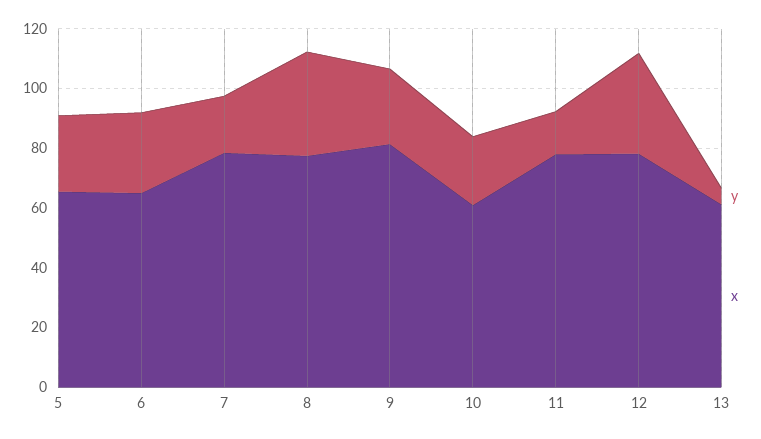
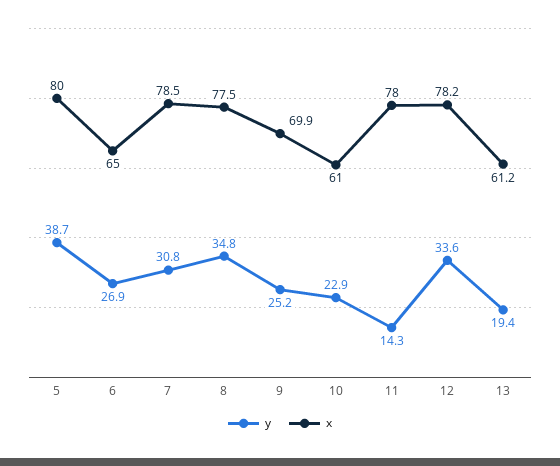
y, 5: 25 -> 38.7
x, 5: 65 -> 80
y, 7: 20 -> 30.8
x, 9: 80 -> 69.9
y, 13: 5 -> 19.4

